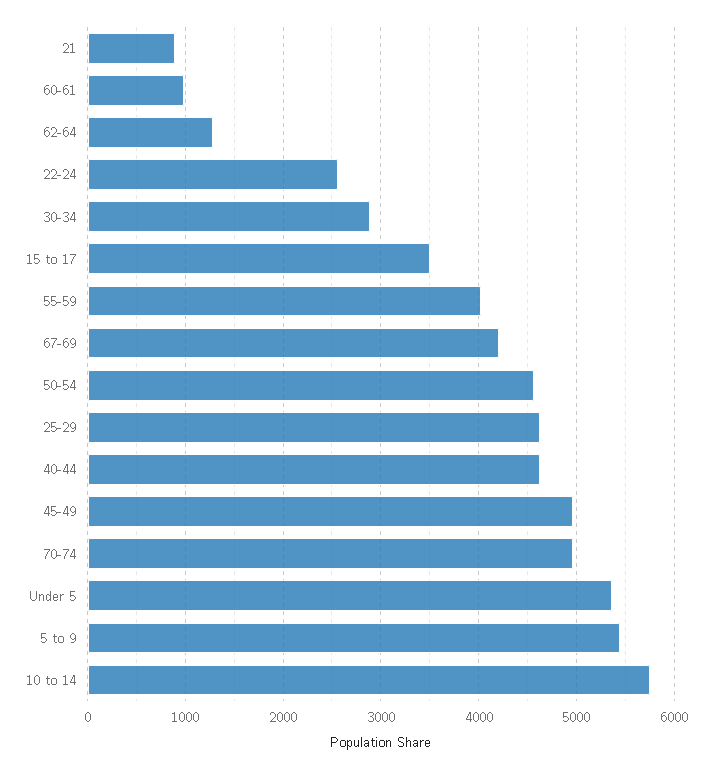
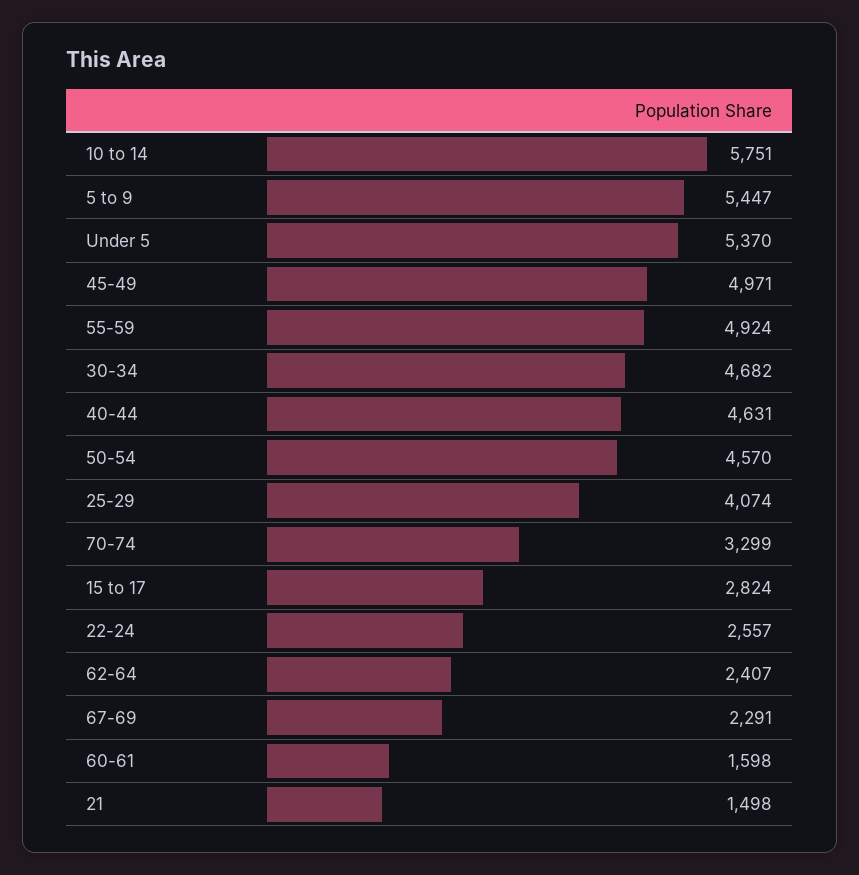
21: 900 -> 1498
60-61: 1000 -> 1598
62-64: 1300 -> 2407
30-34: 2900 -> 4682
15 to 17: 3500 -> 2824
55-59: 4000 -> 4924
67-69: 4200 -> 2291
25-29: 4600 -> 4074
70-74: 5000 -> 3299

